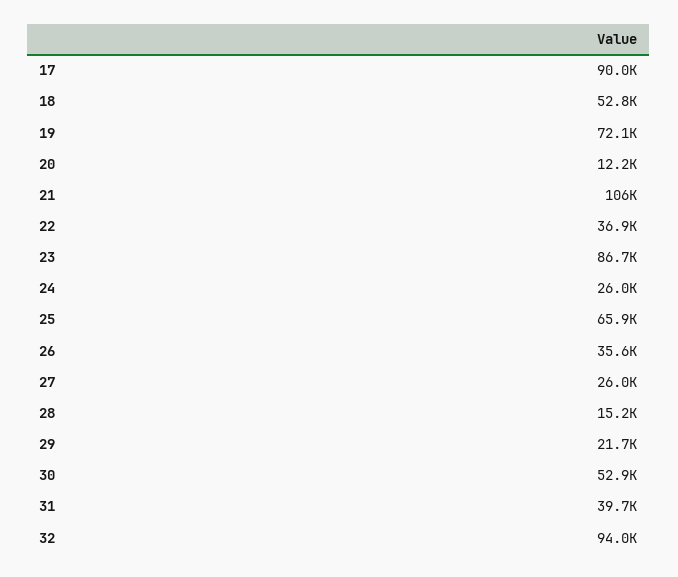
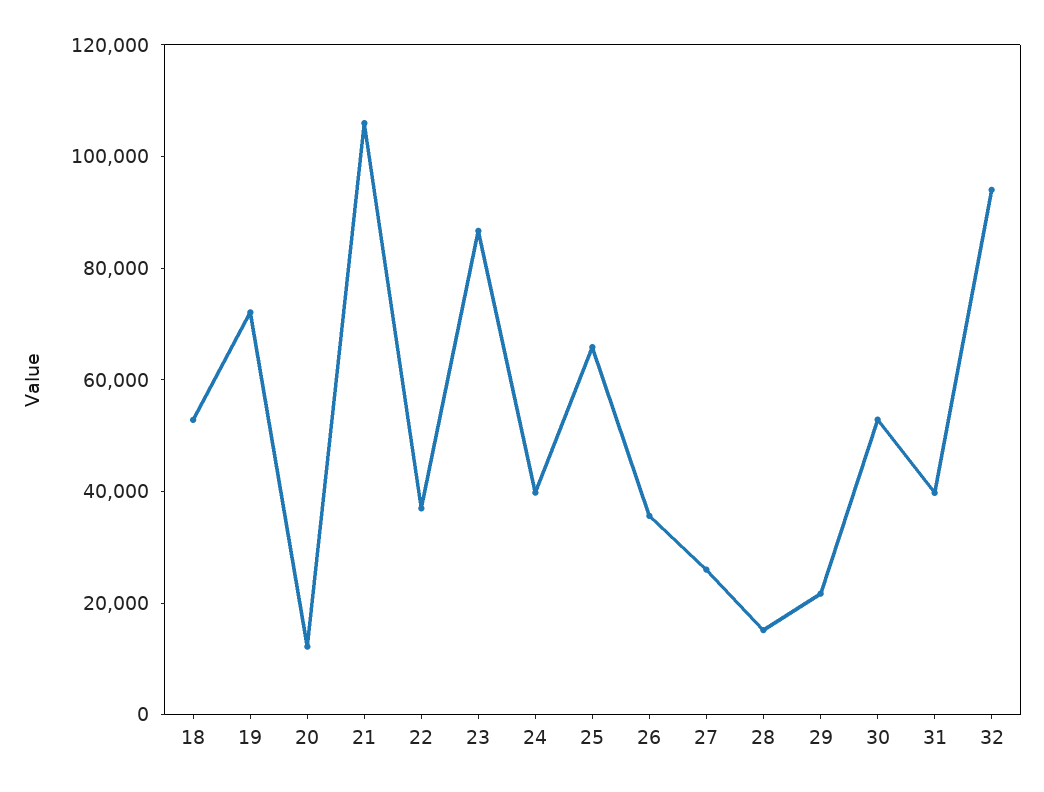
17: 90000 -> none
24: 26000 -> 40000

